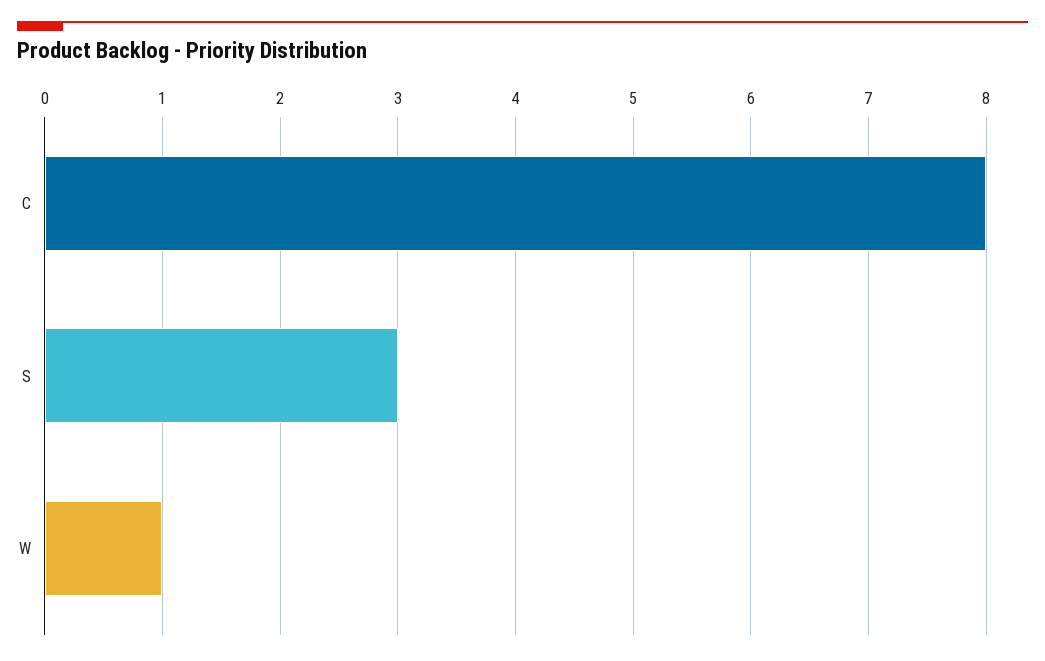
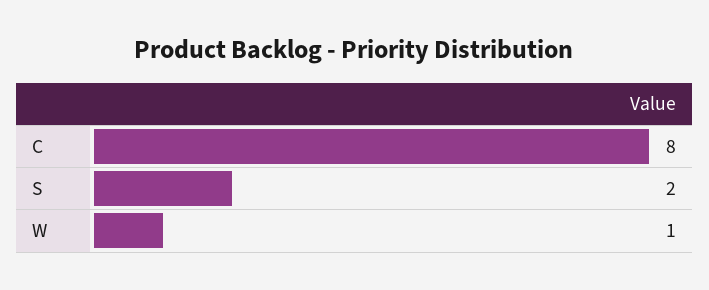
S: 3 -> 2

